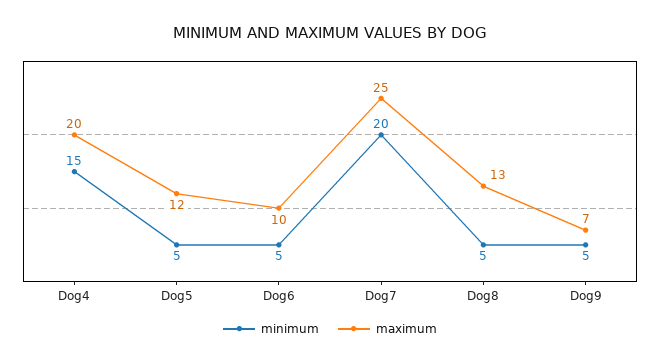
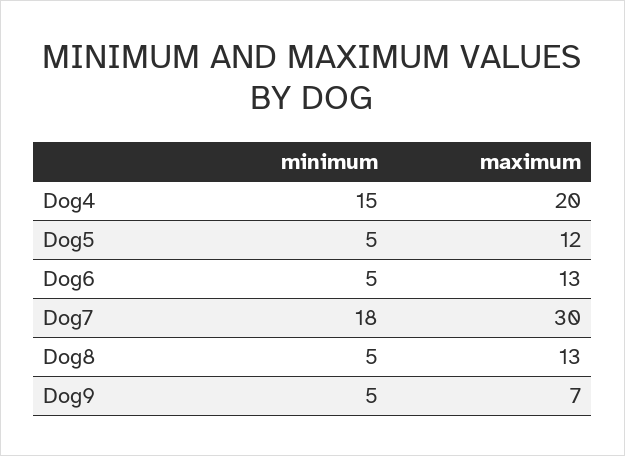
maximum, Dog6: 10 -> 13
minimum, Dog7: 20 -> 18
maximum, Dog7: 25 -> 30

